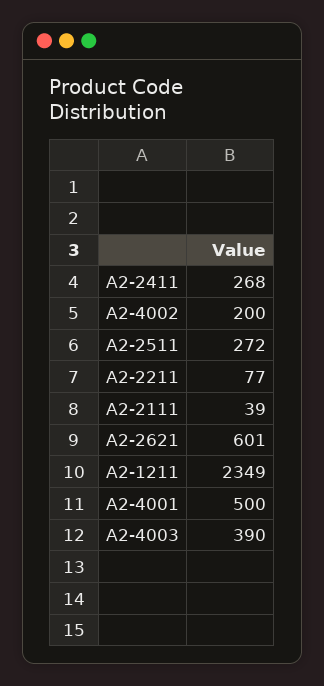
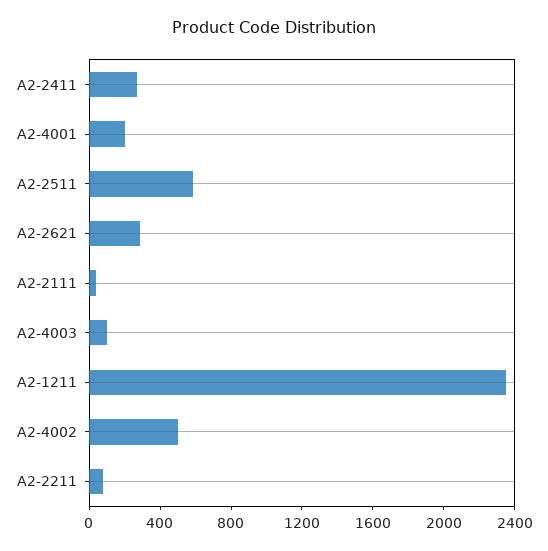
A2-4002: 200 -> 500
A2-2511: 272 -> 600
A2-2621: 601 -> 300
A2-4001: 500 -> 200
A2-4003: 390 -> 100

